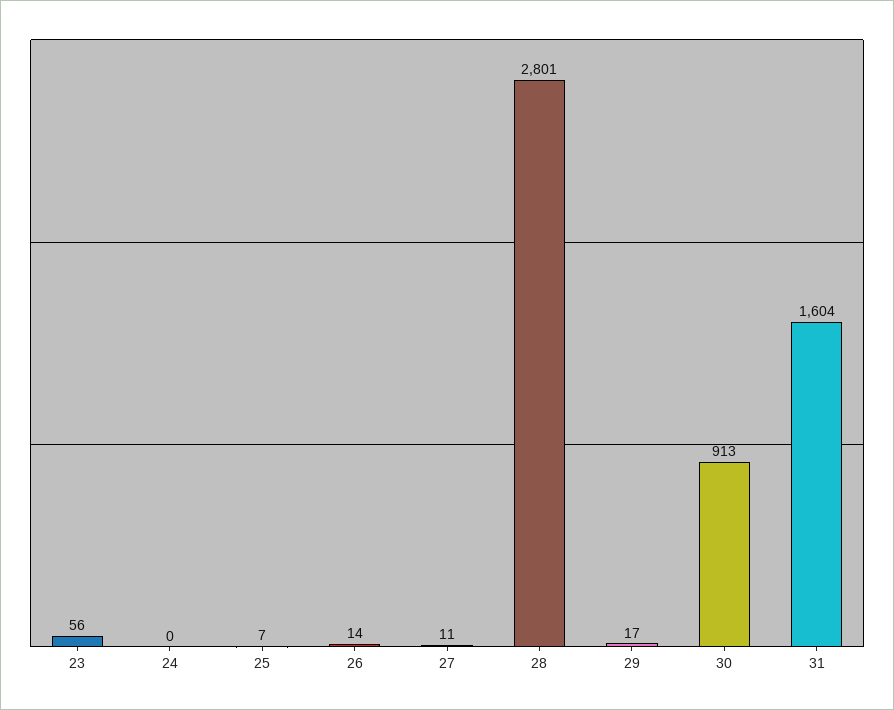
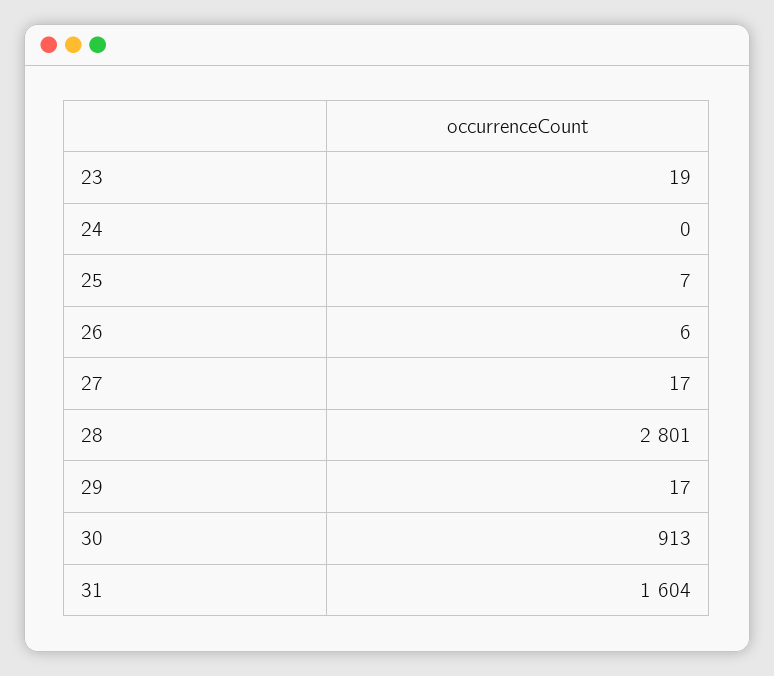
23: 56 -> 19
26: 14 -> 6
27: 11 -> 17

